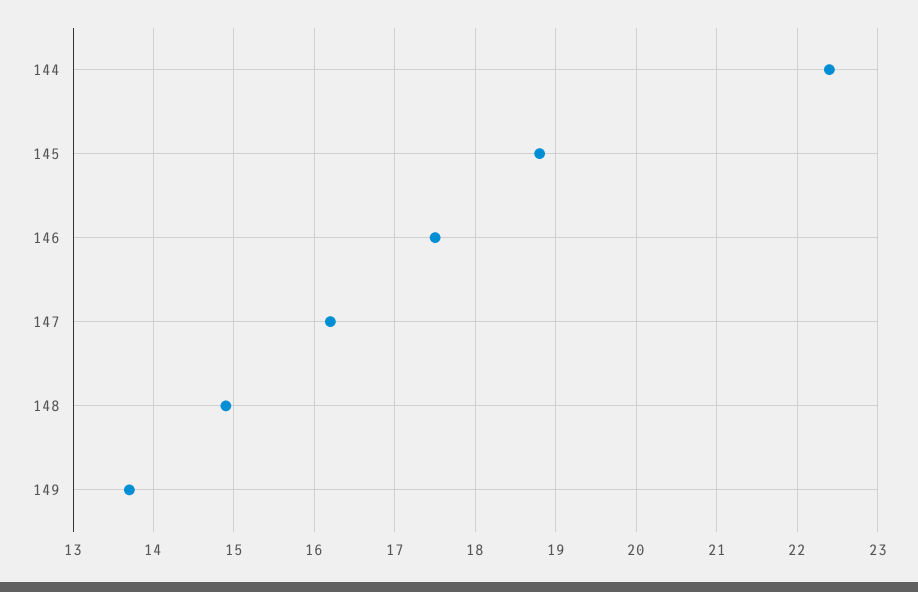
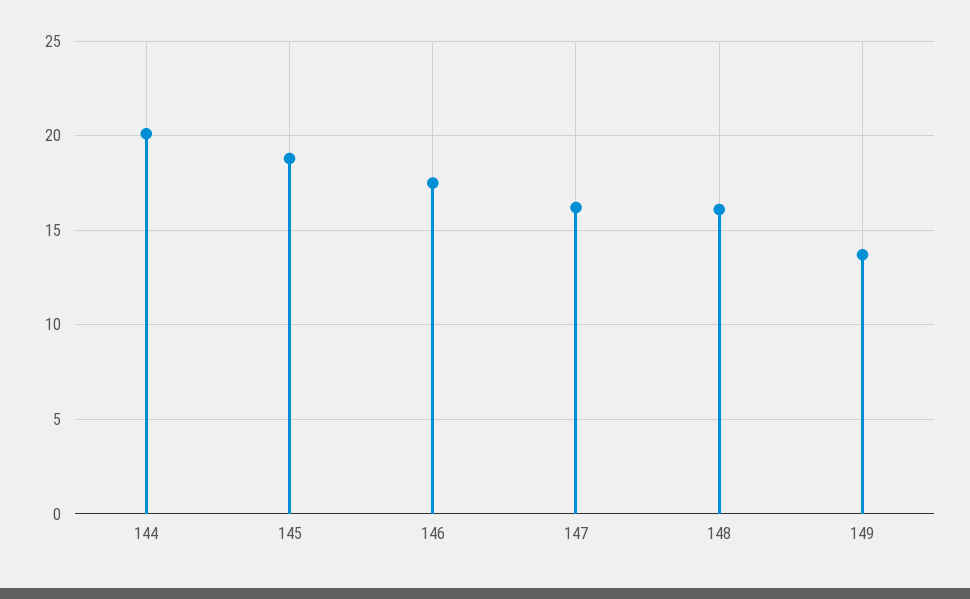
144: 22.4 -> 20
148: 14.9 -> 16

